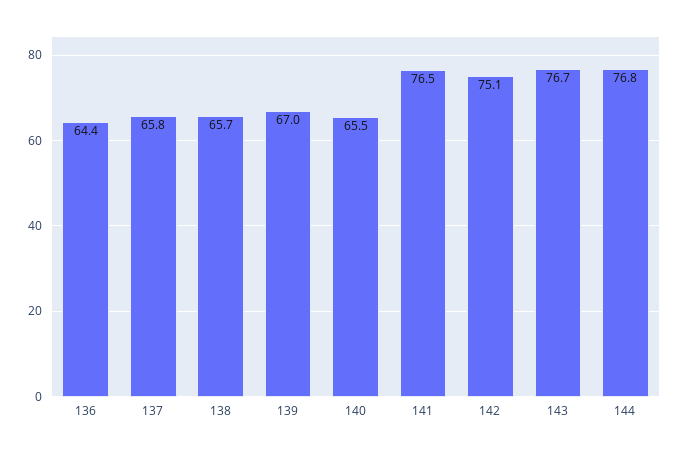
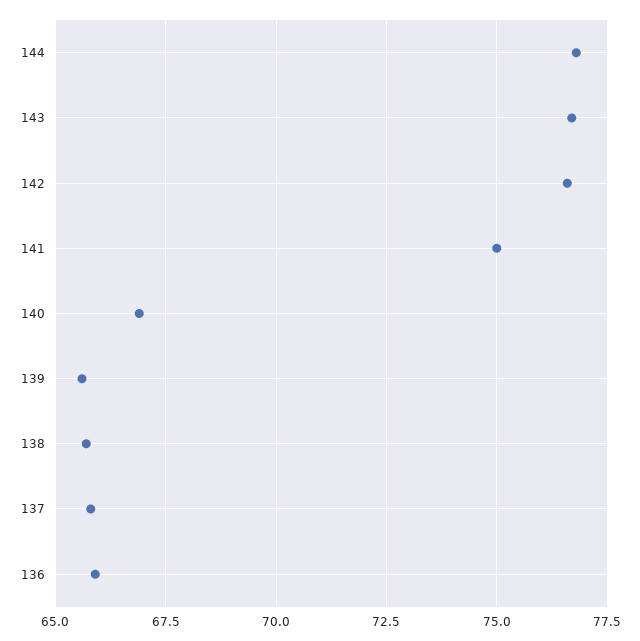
136: 64.4 -> 66
139: 67 -> 65.5
140: 65.5 -> 67
141: 76.5 -> 75
142: 75.1 -> 76.5

